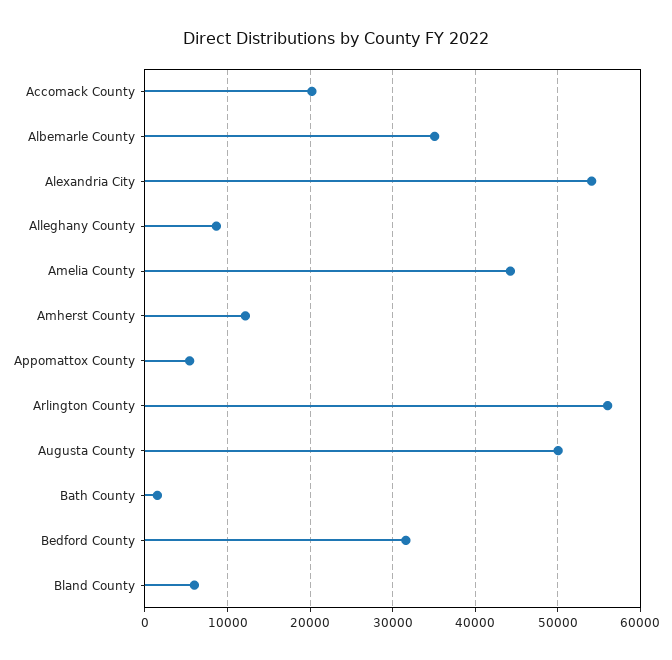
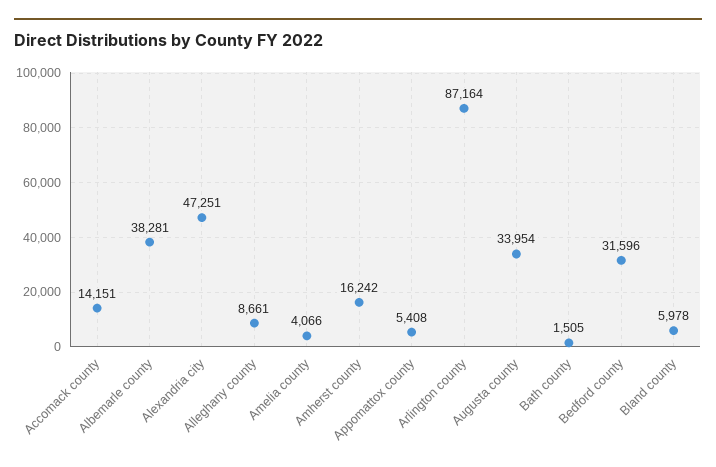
Accomack County: 20000 -> 14151
Albemarle County: 35000 -> 38281
Alexandria City: 54000 -> 47251
Amelia County: 44000 -> 4066
Amherst County: 12000 -> 16242
Arlington County: 56000 -> 87164
Augusta County: 50000 -> 33954

